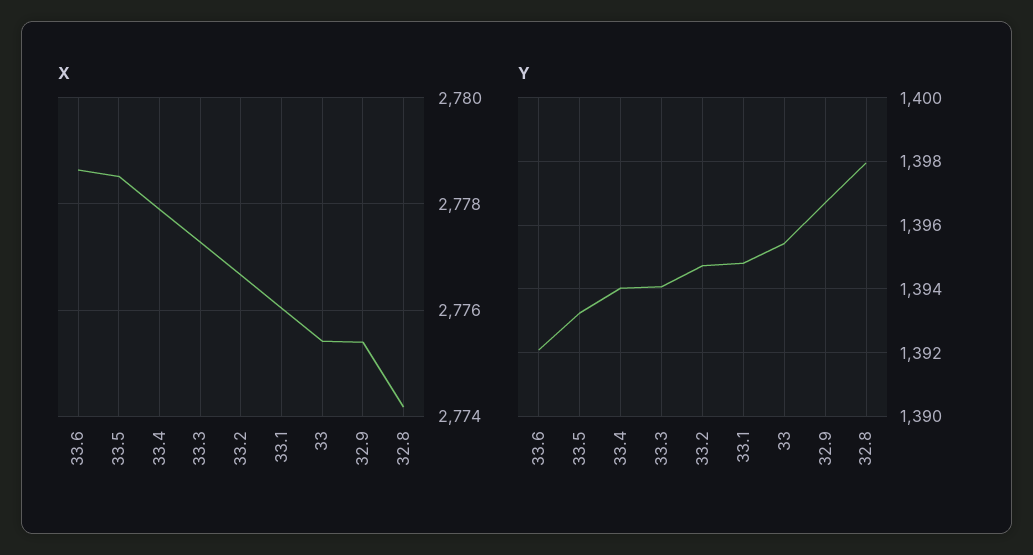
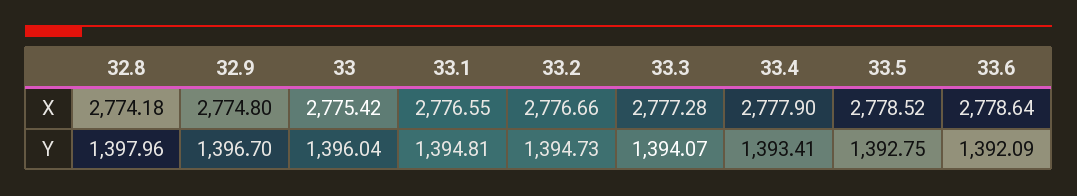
X, 33.1: 2776 -> 2776.55
X, 32.9: 2775.4 -> 2774.8
Y, 33.5: 1393.2 -> 1392.75
Y, 33.4: 1394 -> 1393.41
Y, 33: 1395.4 -> 1396.04

